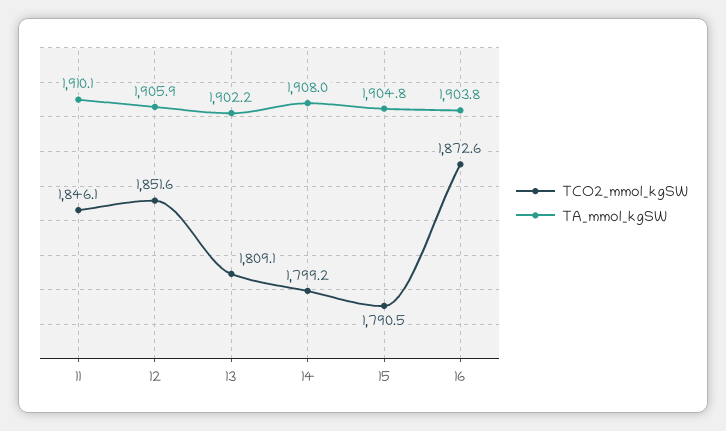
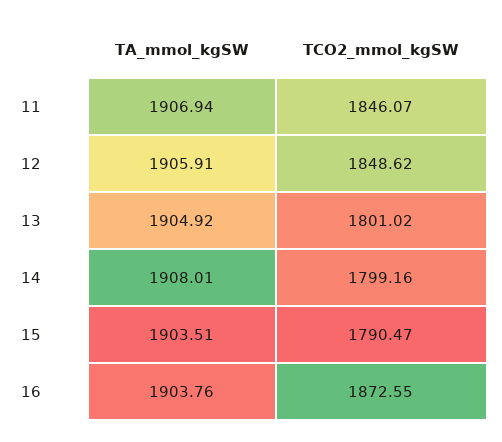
TA_mmol_kgSW, 11: 1910.1 -> 1906.94
TCO2_mmol_kgSW, 12: 1851.6 -> 1848.62
TCO2_mmol_kgSW, 13: 1809.1 -> 1801.02
TA_mmol_kgSW, 13: 1902.2 -> 1904.92
TA_mmol_kgSW, 15: 1904.8 -> 1903.51

